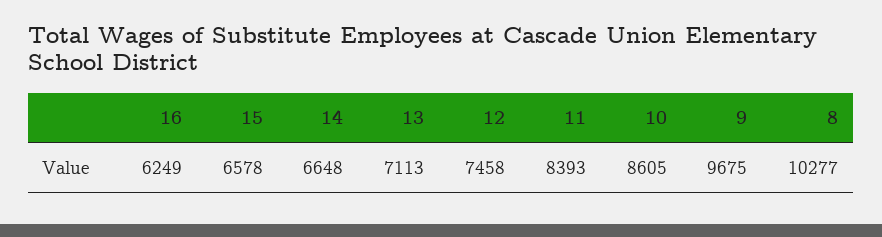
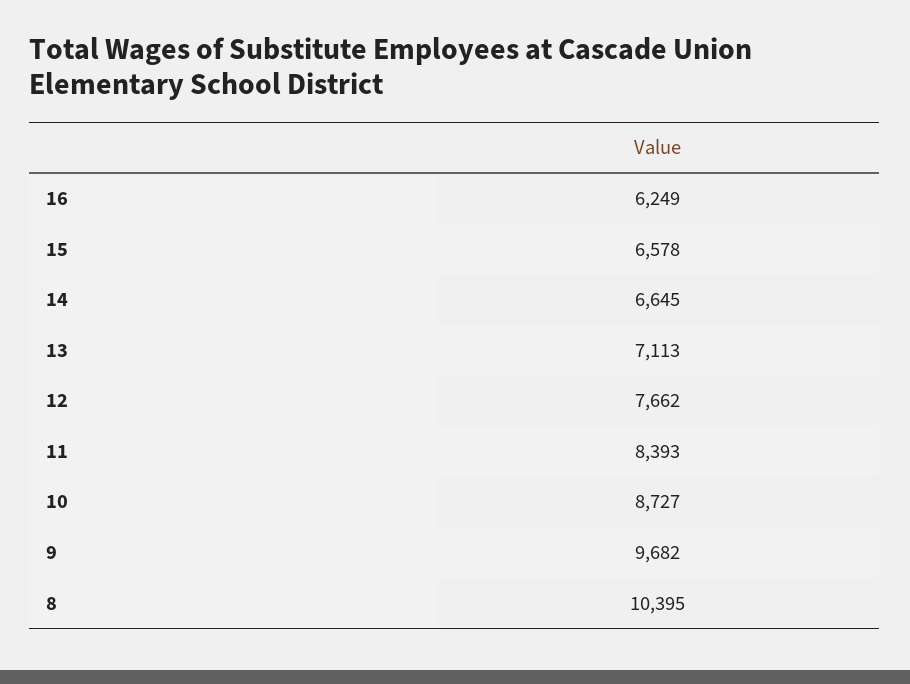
14: 6648 -> 6645
12: 7458 -> 7662
10: 8605 -> 8727
9: 9675 -> 9682
8: 10277 -> 10395

